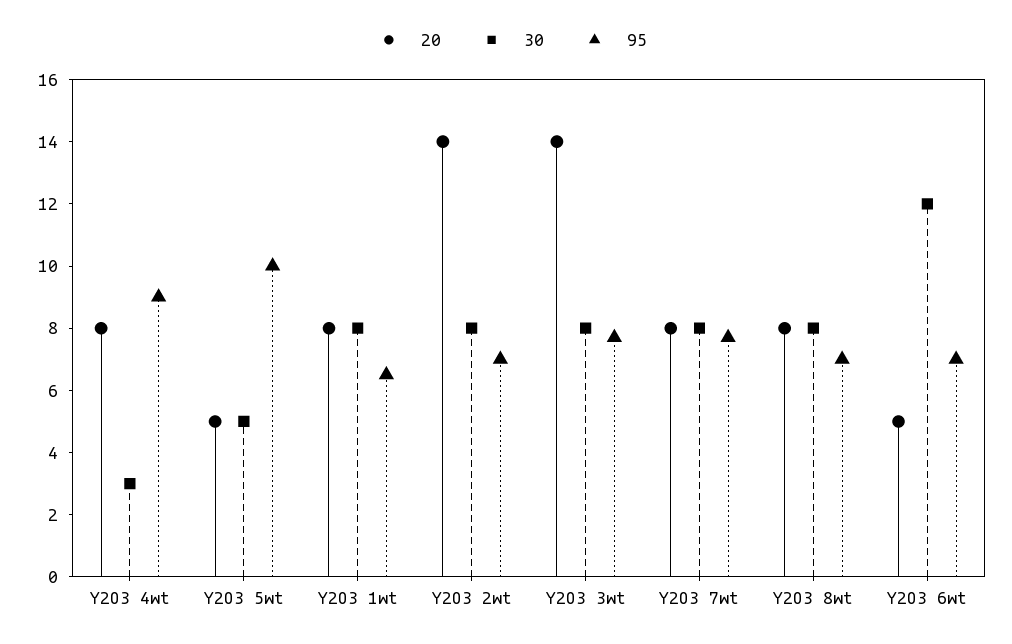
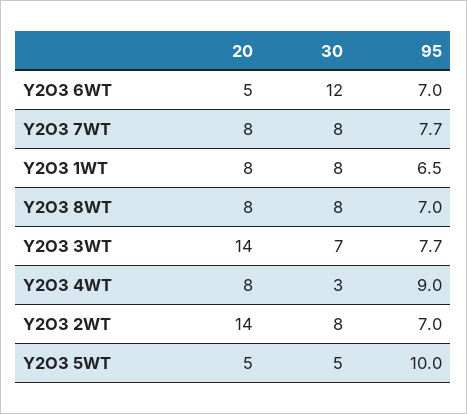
30, Y2O3 3wt: 8 -> 7

